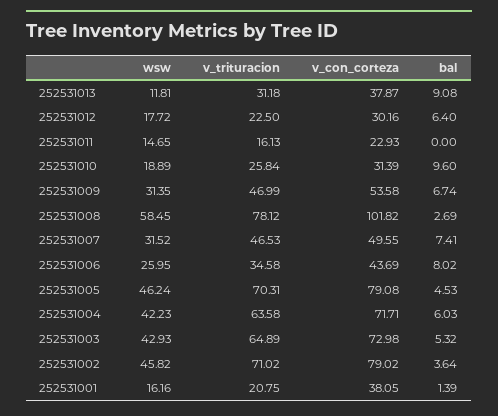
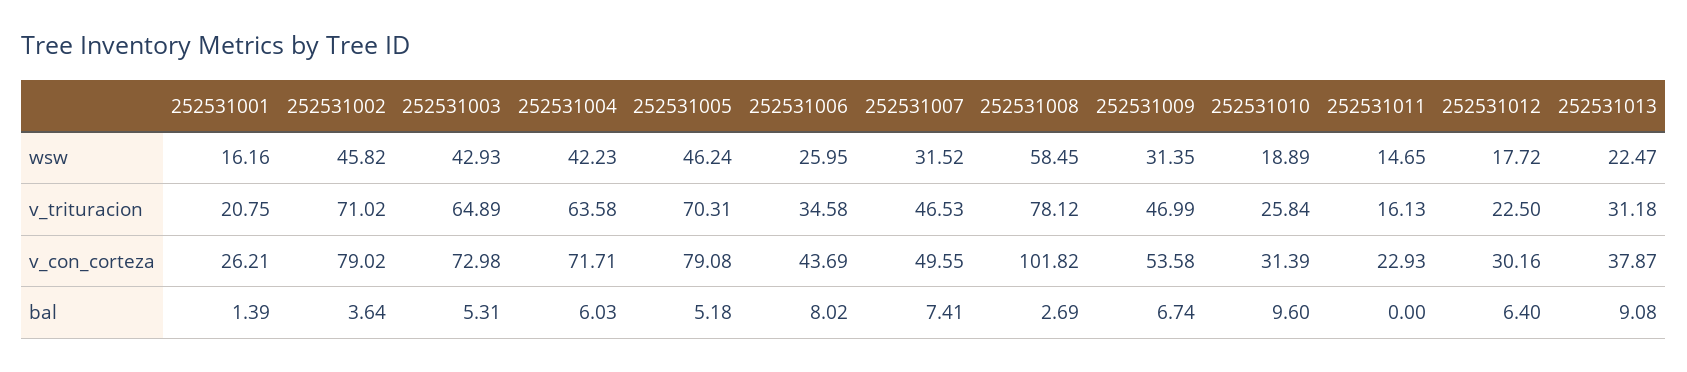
wsw, 252531013: 11.81 -> 22.47
bal, 252531005: 4.53 -> 5.18
bal, 252531003: 5.32 -> 5.31
v_con_corteza, 252531001: 38.05 -> 26.21

